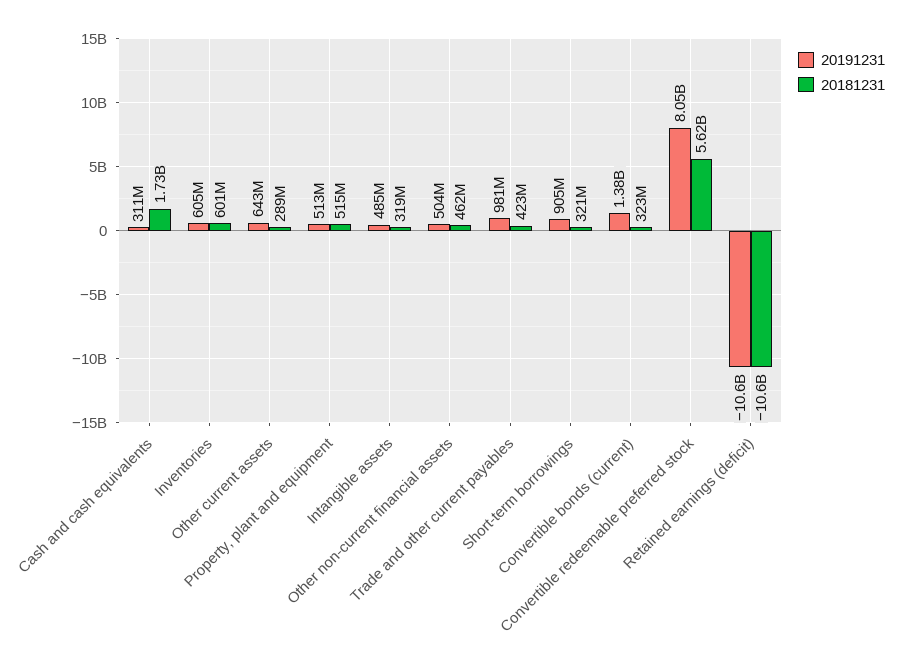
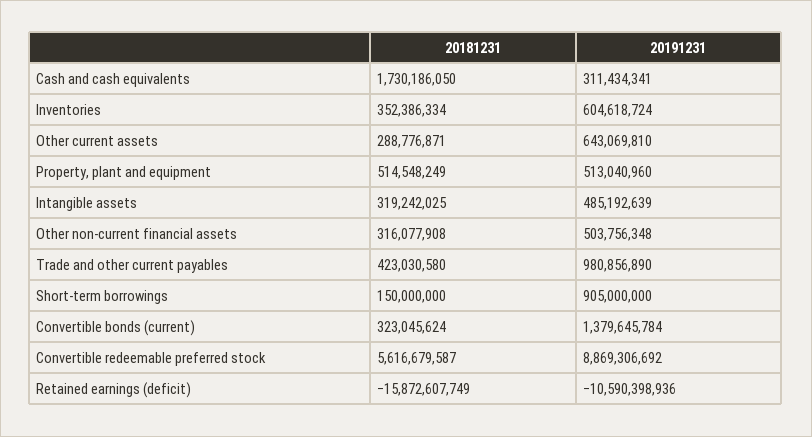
20181231, Inventories: 601000000 -> 352386334
20181231, Other non-current financial assets: 462000000 -> 316077908
20181231, Short-term borrowings: 321000000 -> 150000000
20191231, Convertible redeemable preferred stock: 8050000000 -> 8869306692
20181231, Retained earnings (deficit): -10600000000 -> -15872607749

